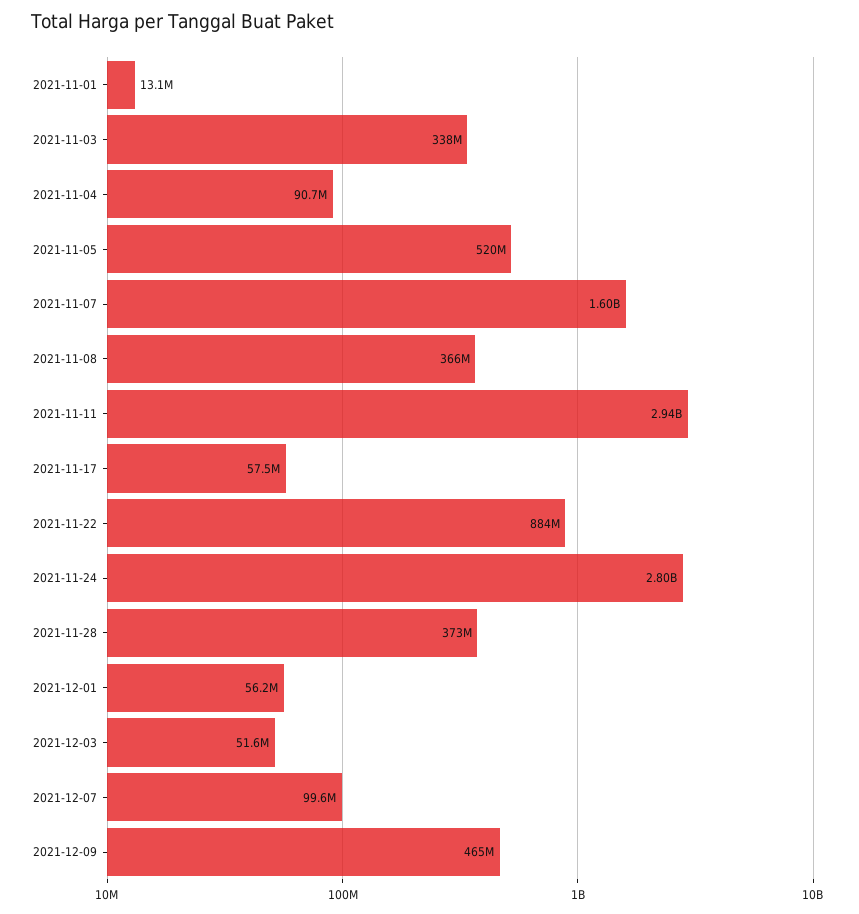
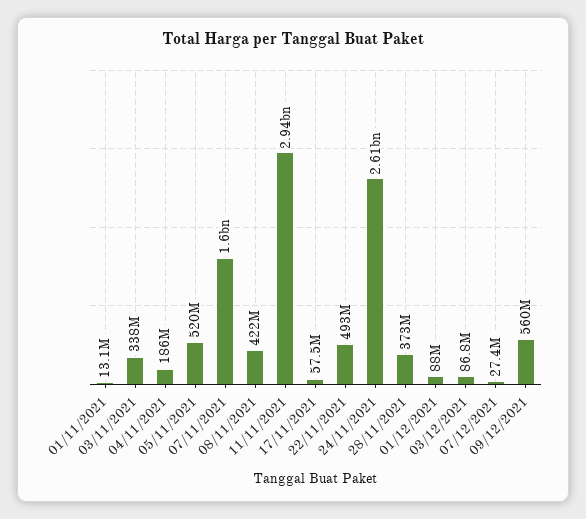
2021-11-04: 90700000 -> 186000000
2021-11-08: 366000000 -> 422000000
2021-11-22: 884000000 -> 493000000
2021-11-24: 2800000000 -> 2610000000
2021-12-01: 56200000 -> 88000000
2021-12-03: 51600000 -> 86800000
2021-12-07: 99600000 -> 27400000
2021-12-09: 465000000 -> 560000000

